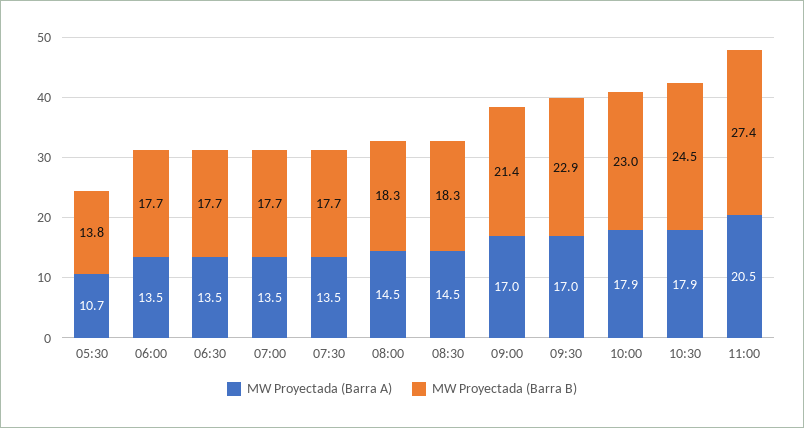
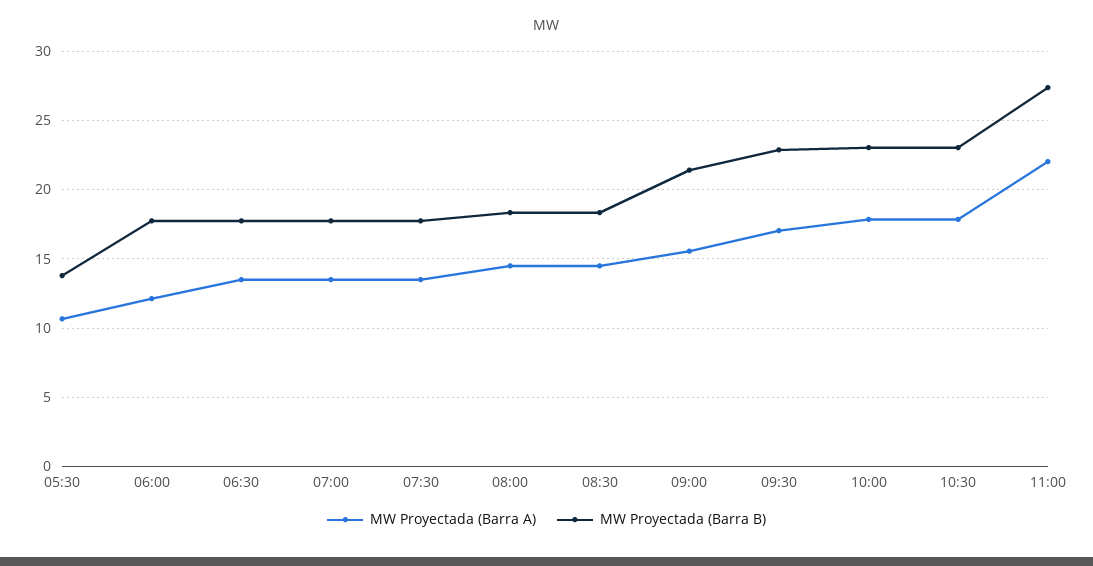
MW Proyectada (Barra A), 06:00: 13.5 -> 12
MW Proyectada (Barra A), 09:00: 17 -> 15.5
MW Proyectada (Barra B), 10:30: 24.5 -> 23
MW Proyectada (Barra A), 11:00: 20.5 -> 22

